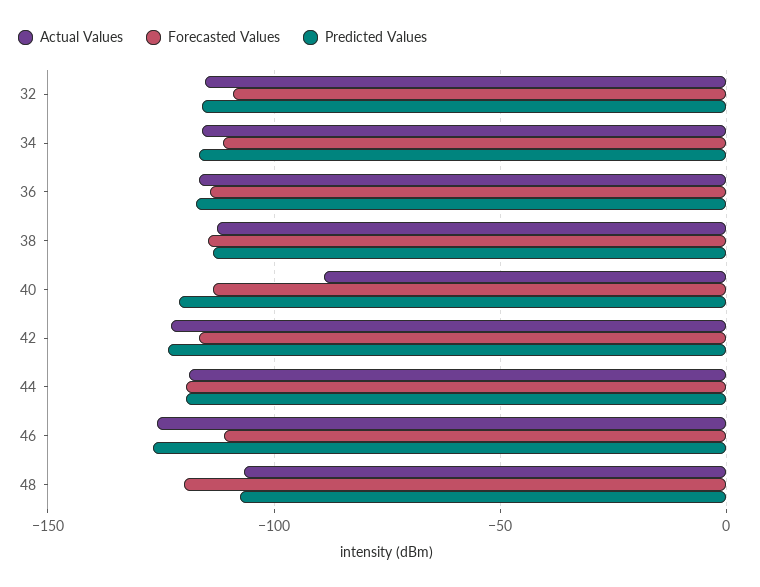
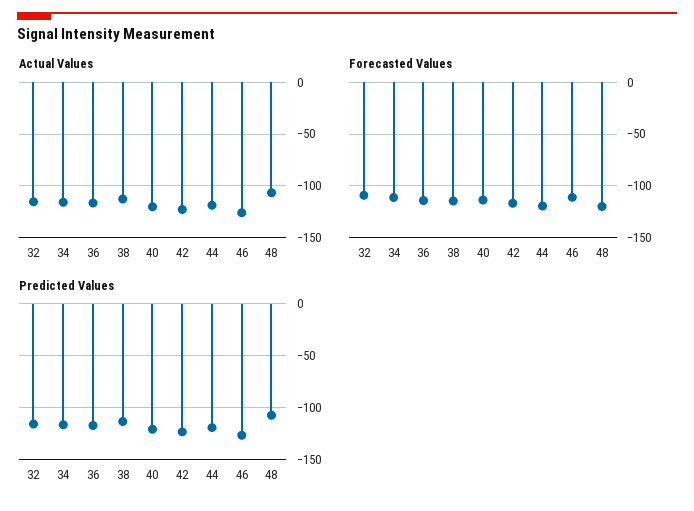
Actual Values, 40: -90 -> -120

